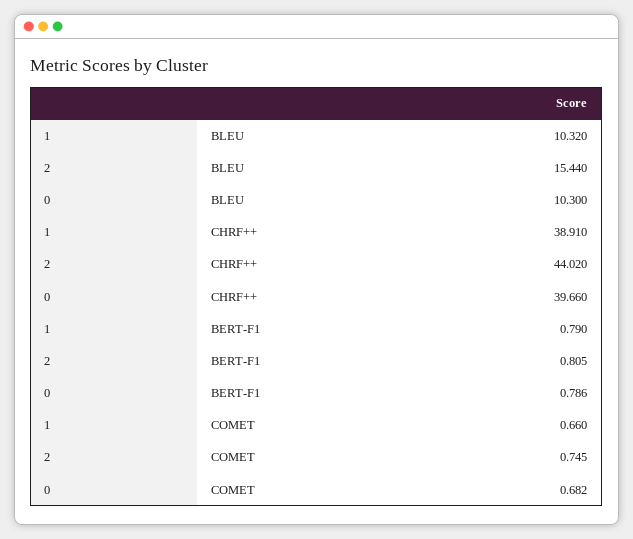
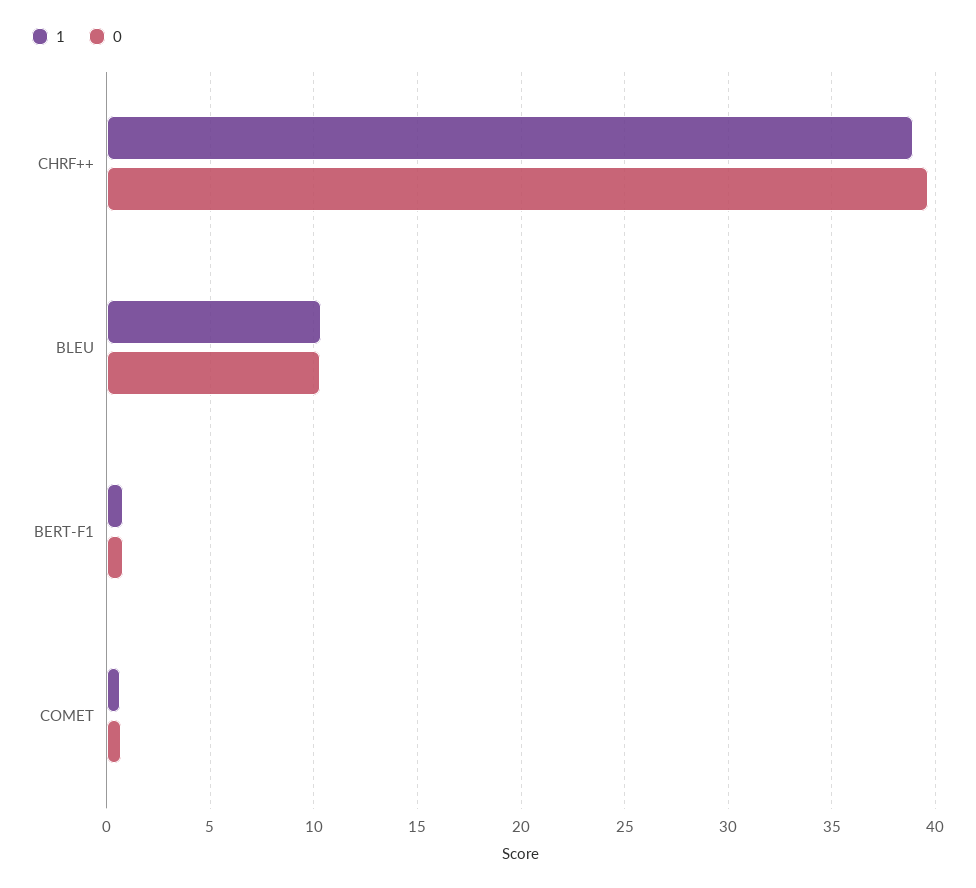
2, BLEU: 15.44 -> none
2, CHRF++: 44.02 -> none
2, BERT-F1: 0.805 -> none
2, COMET: 0.745 -> none

